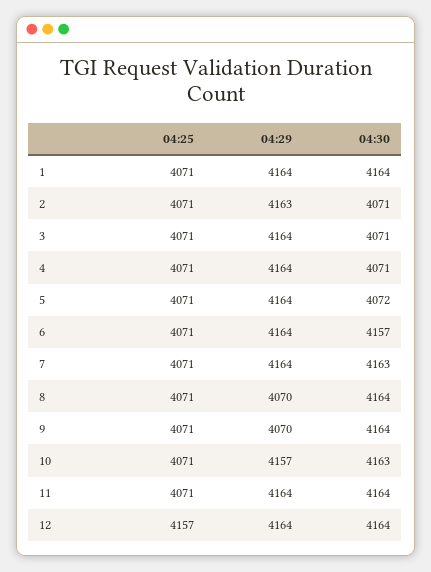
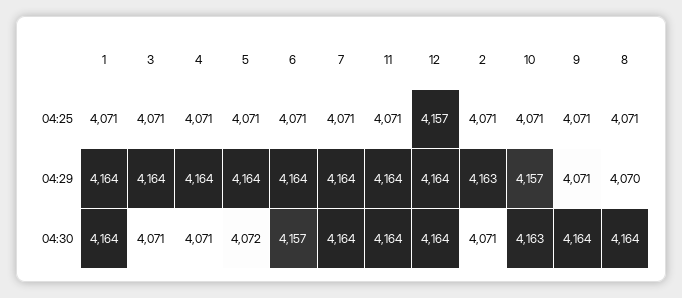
04:30, 7: 4163 -> 4164
04:29, 9: 4070 -> 4071

